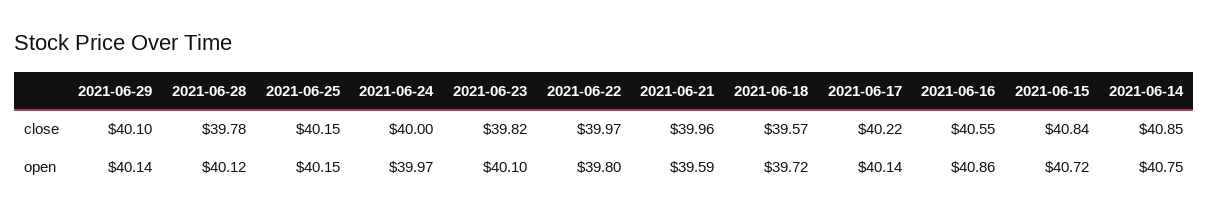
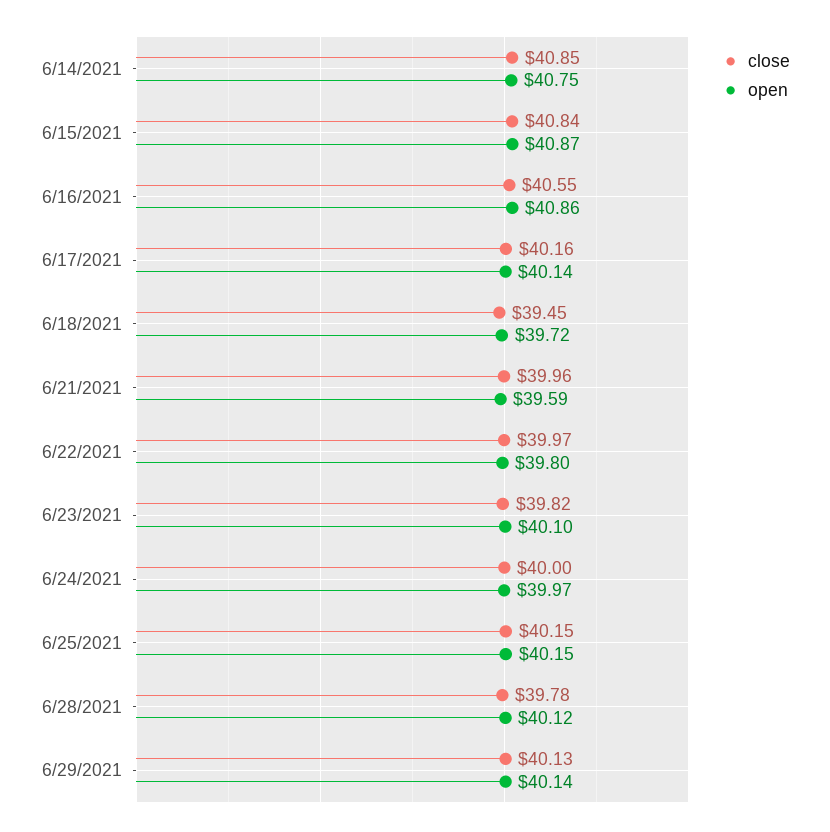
close, 2021-06-29: 40.1 -> 40.13
close, 2021-06-18: 39.57 -> 39.45
close, 2021-06-17: 40.22 -> 40.16
open, 2021-06-15: 40.72 -> 40.87

